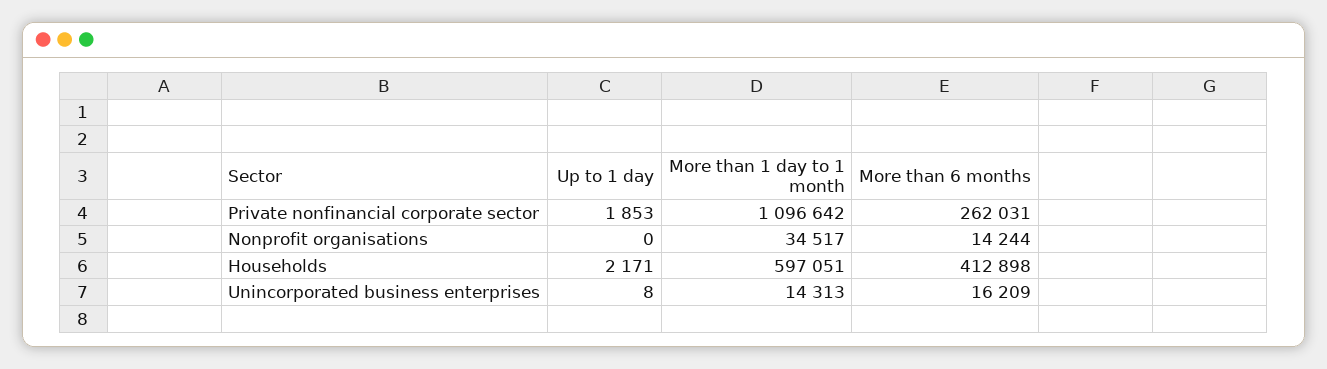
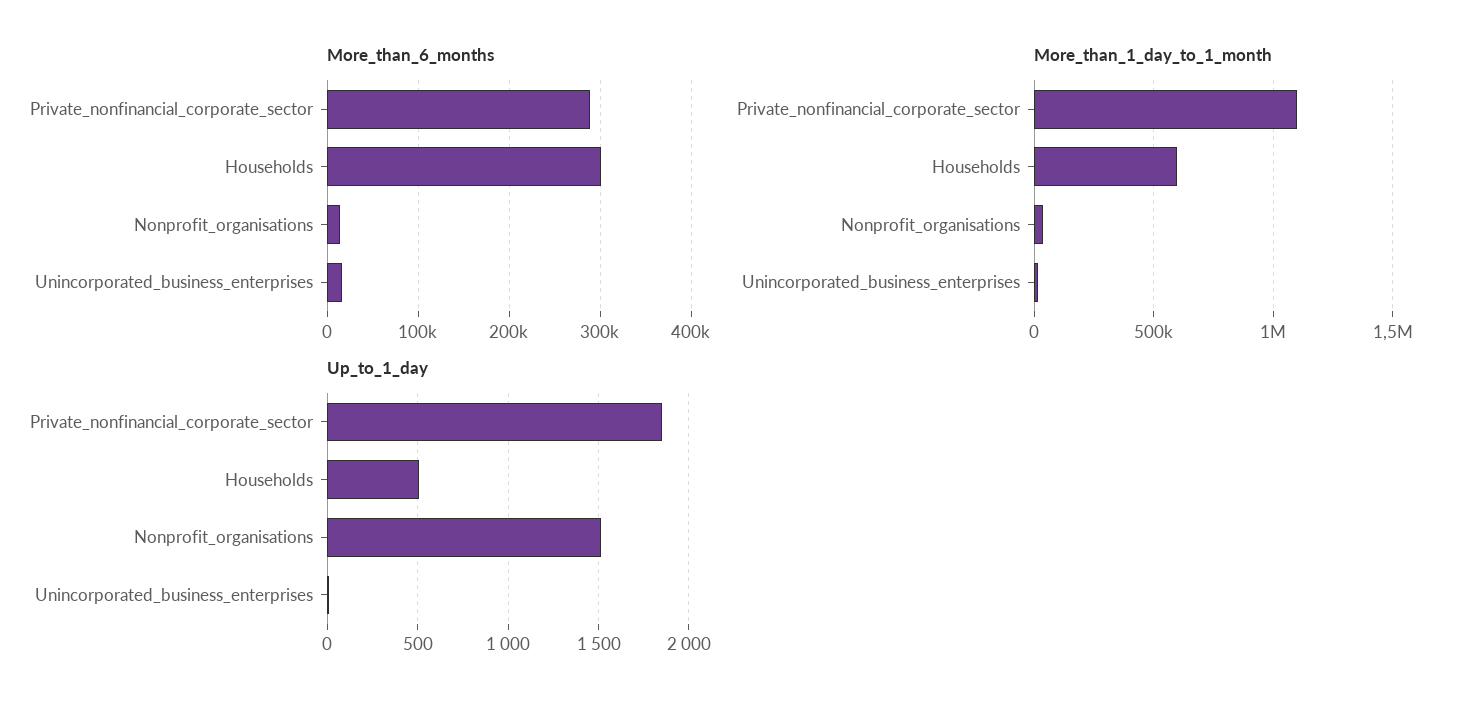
More than 6 months, Private nonfinancial corporate sector: 262031 -> 290000
Up to 1 day, Nonprofit organisations: 0 -> 1500
Up to 1 day, Households: 2171 -> 500
More than 6 months, Households: 412898 -> 300000

